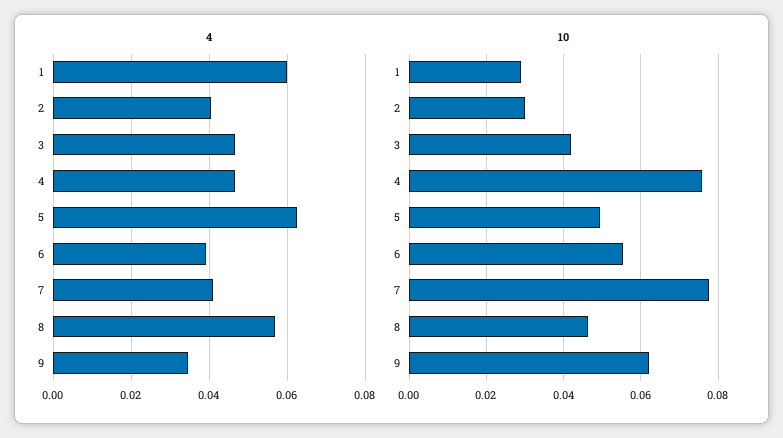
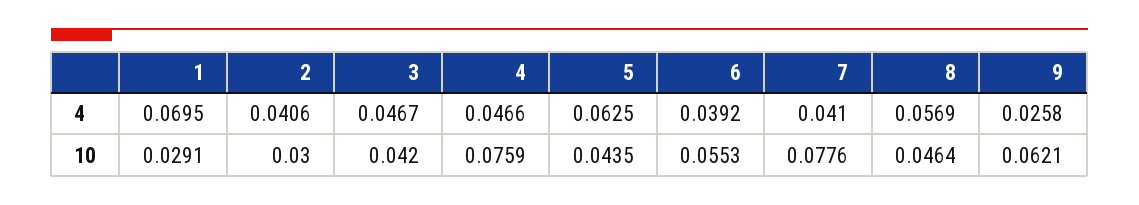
4, 1: 0.06 -> 0.0695
4, 9: 0.034 -> 0.0258
10, 5: 0.05 -> 0.0435

